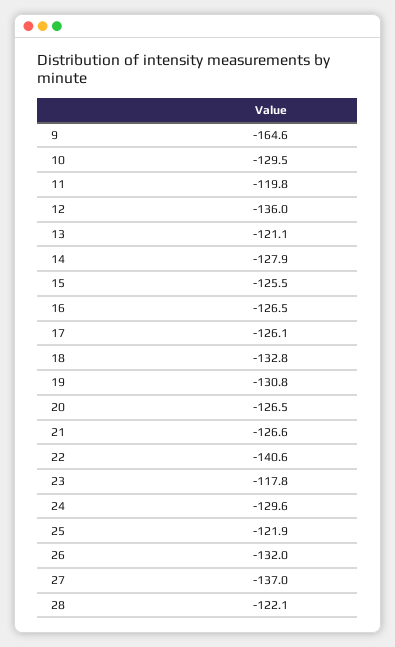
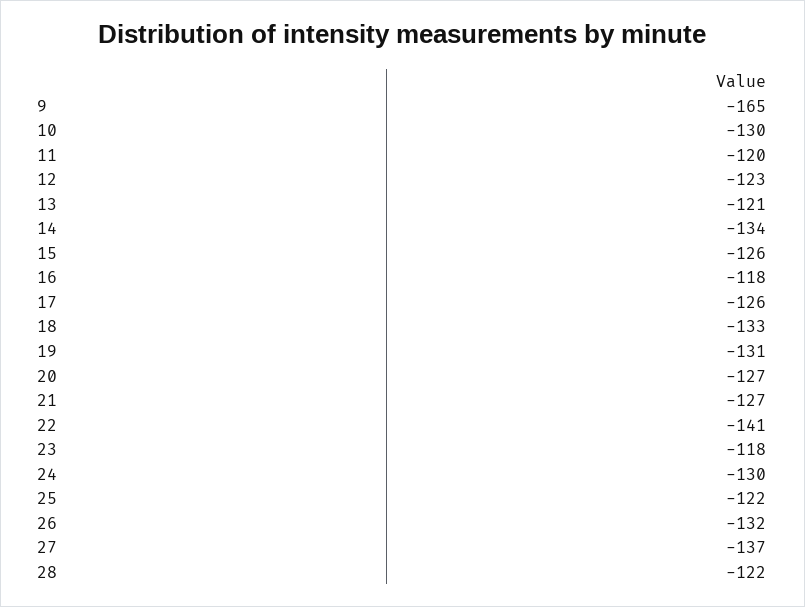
12: -136 -> -123
14: -127.9 -> -134
16: -126.5 -> -118

